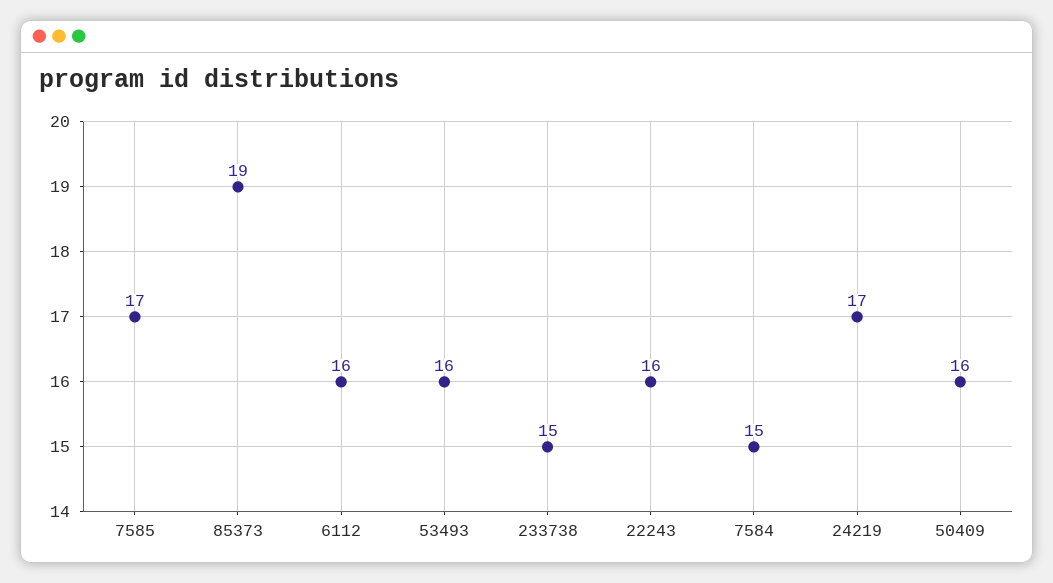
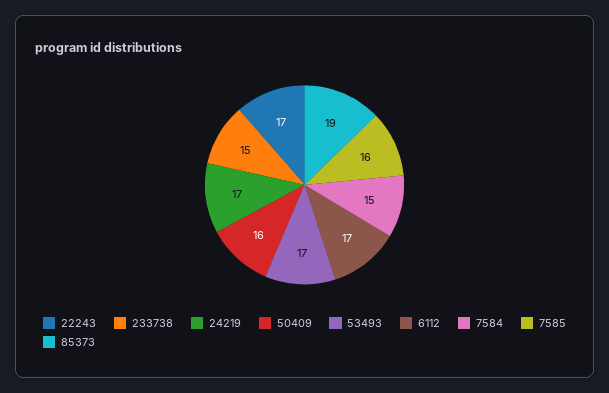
7585: 17 -> 16
6112: 16 -> 17
53493: 16 -> 17
22243: 16 -> 17

